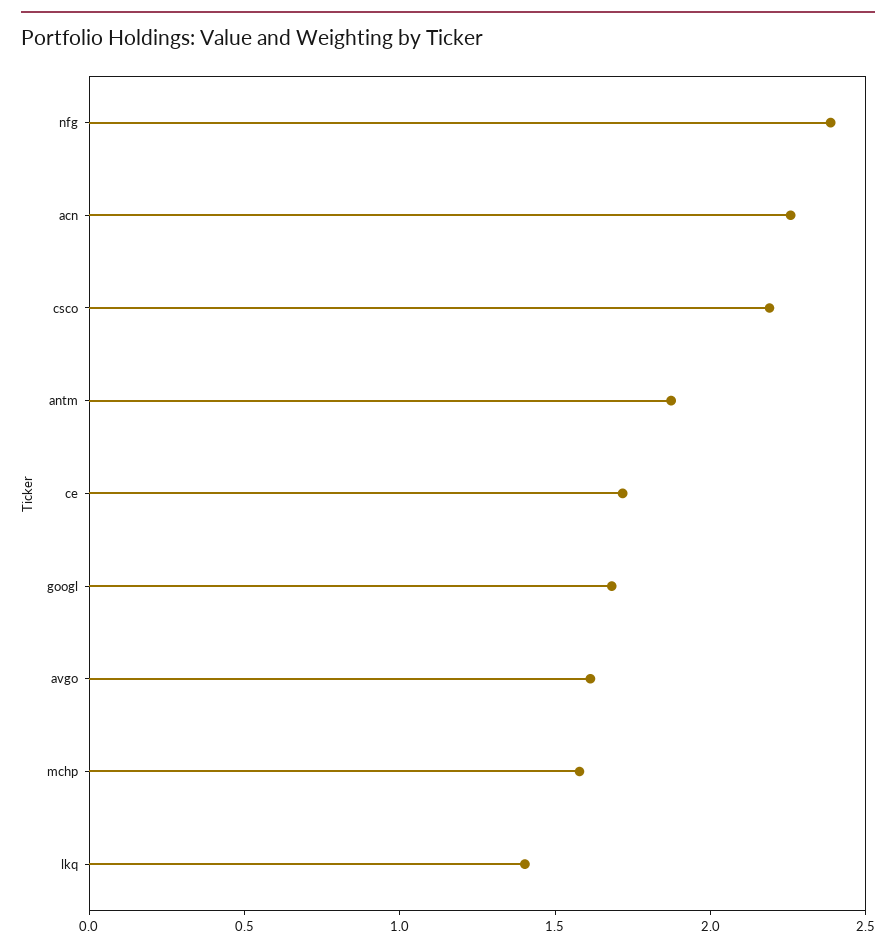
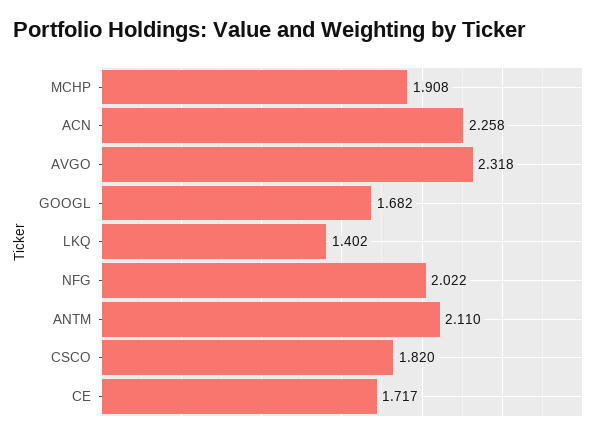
nfg: 2.4 -> 2.022
csco: 2.2 -> 1.82
antm: 1.9 -> 2.11
avgo: 1.6 -> 2.318
mchp: 1.6 -> 1.908

